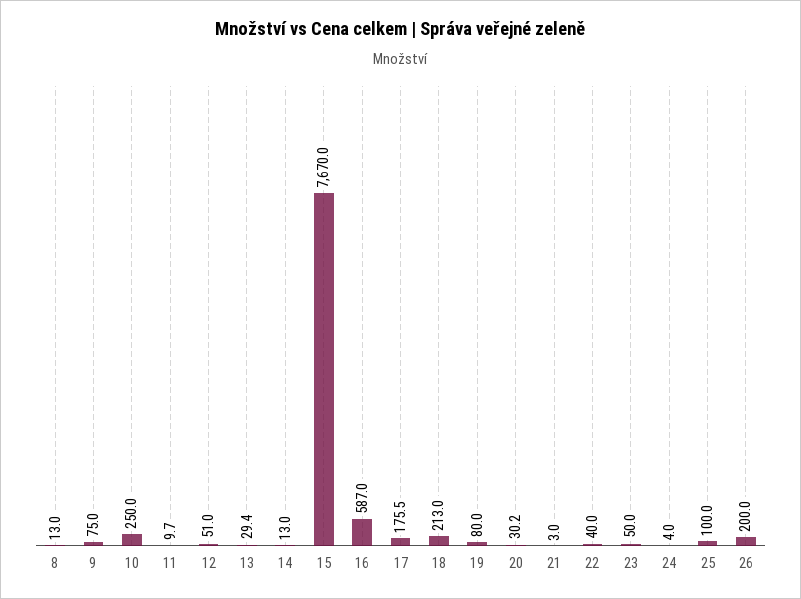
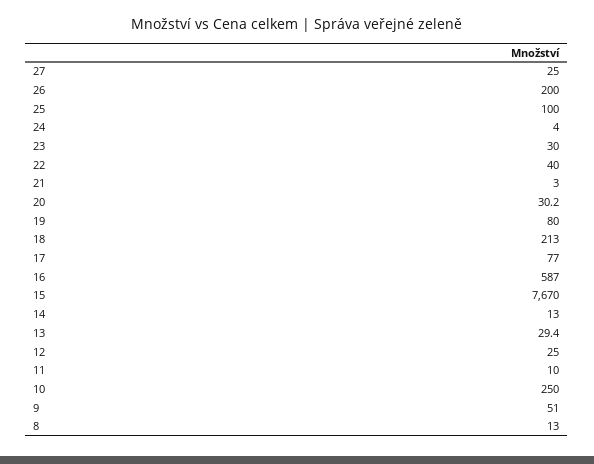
9: 75 -> 51
11: 9.7 -> 10
12: 51 -> 25
17: 175.5 -> 77
23: 50 -> 30
27: none -> 25

